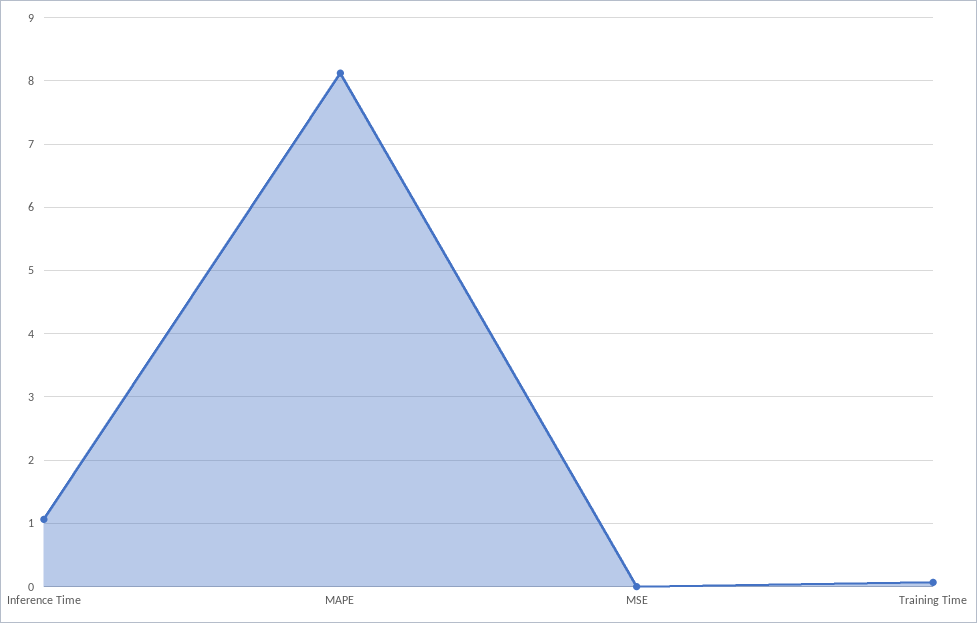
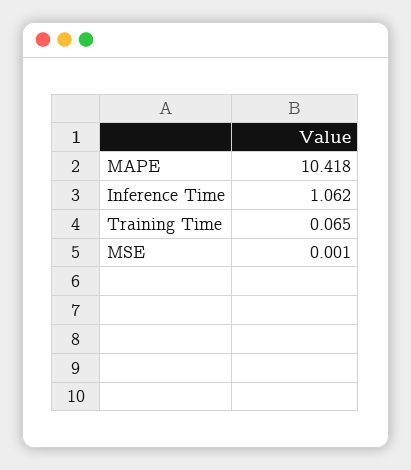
MAPE: 8.1 -> 10.418

